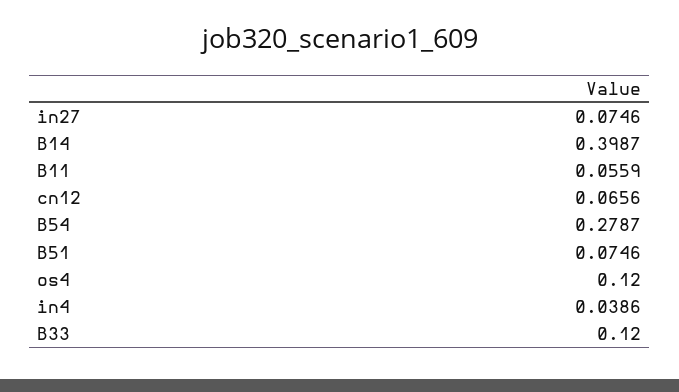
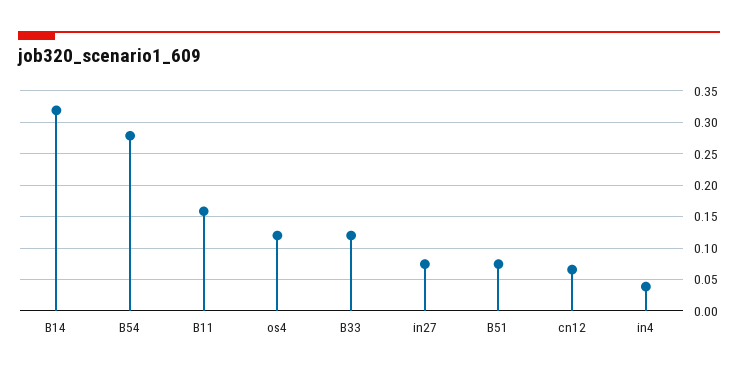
B14: 0.3987 -> 0.32
B11: 0.0559 -> 0.16

